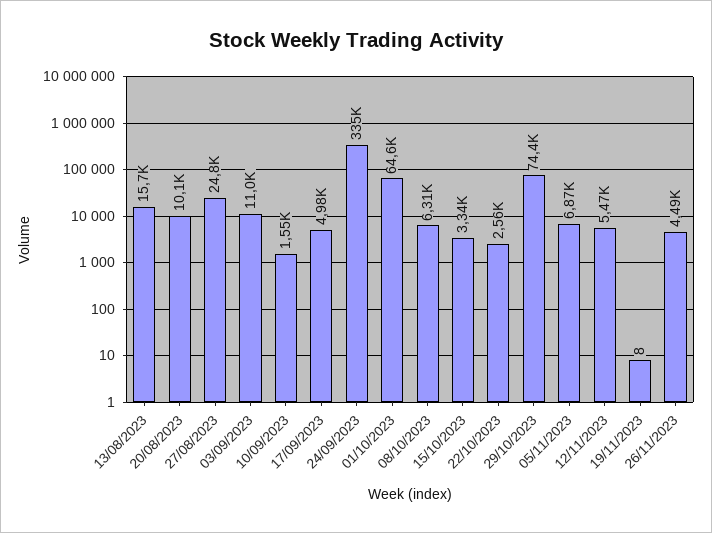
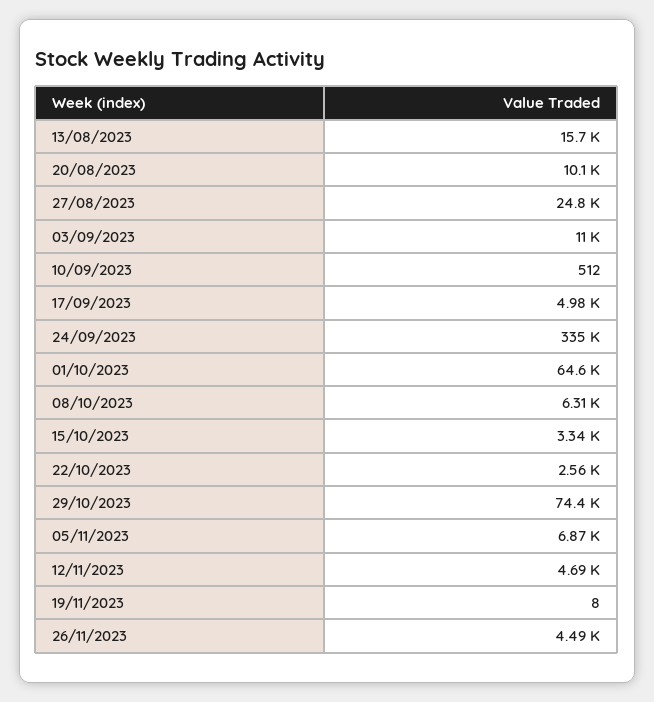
10/09/2023: 1550 -> 512
12/11/2023: 5470 -> 4690

